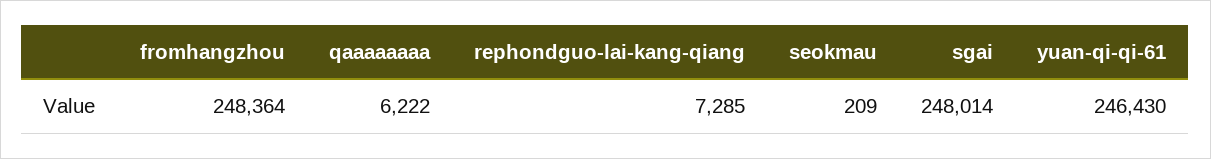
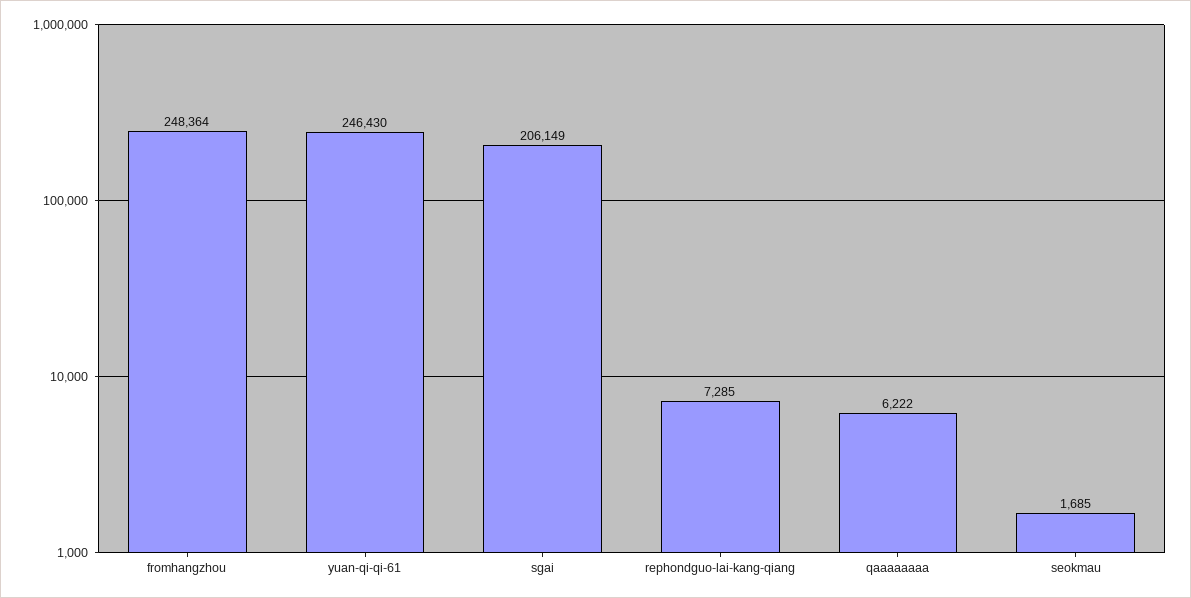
seokmau: 209 -> 1685
sgai: 248014 -> 206149

